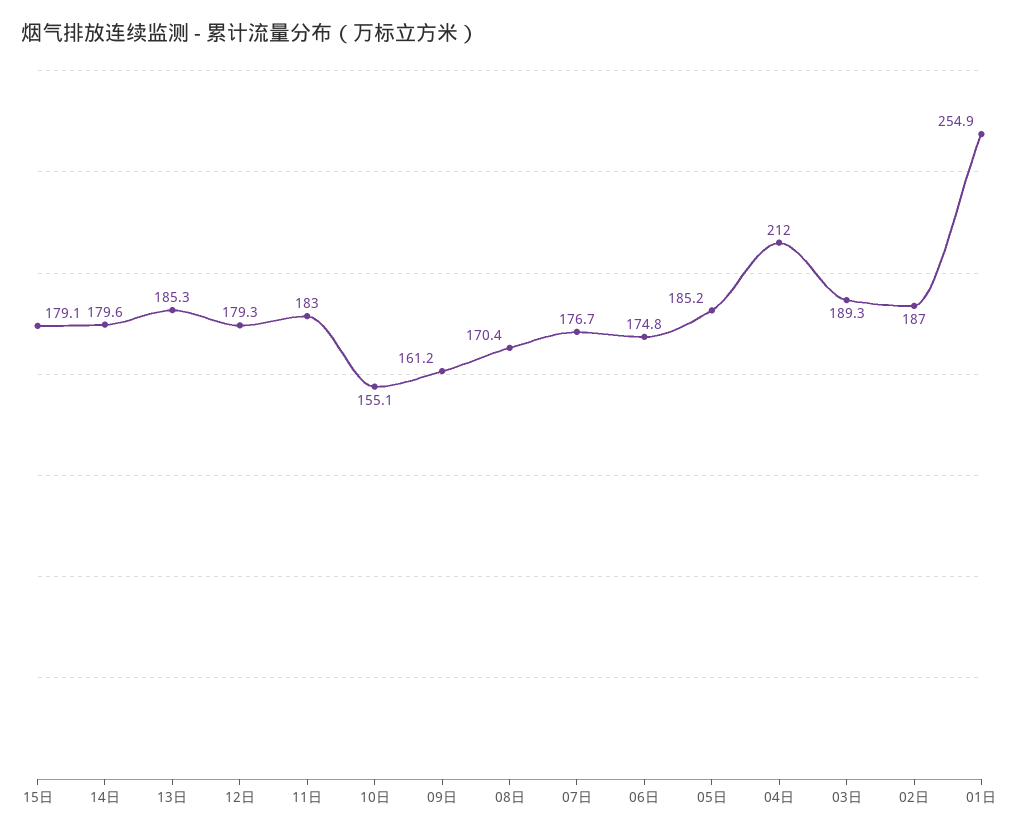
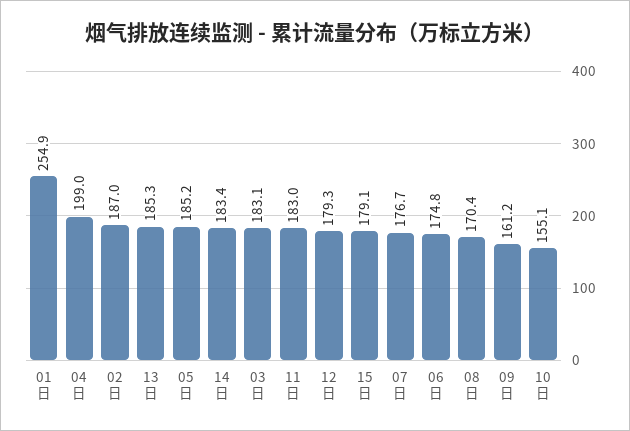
14日: 179.6 -> 183.4
04日: 212 -> 199
03日: 189.3 -> 183.1

